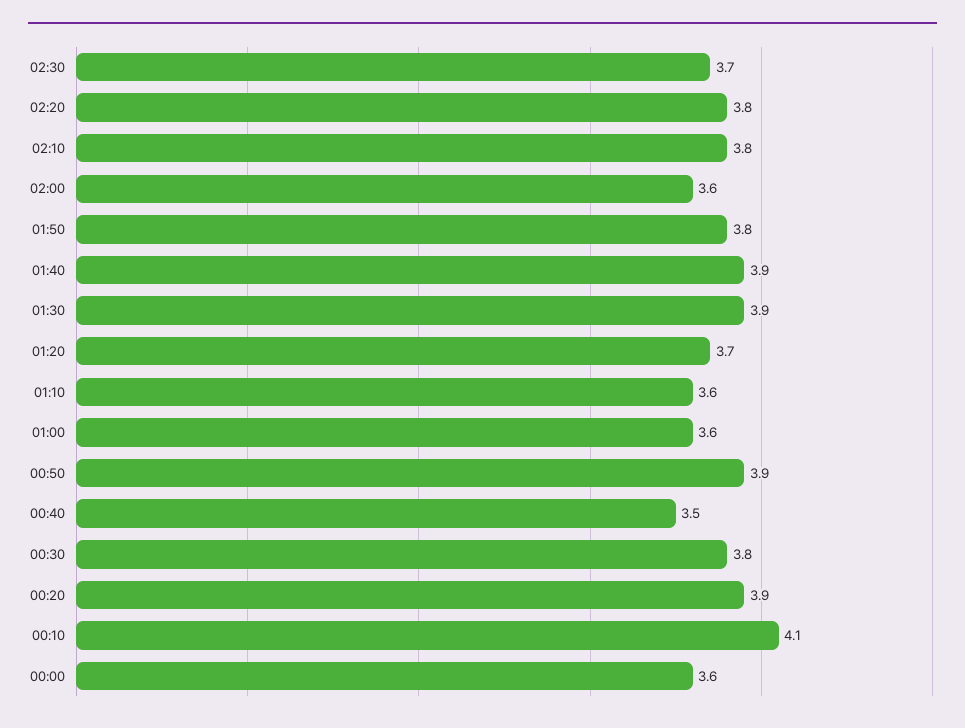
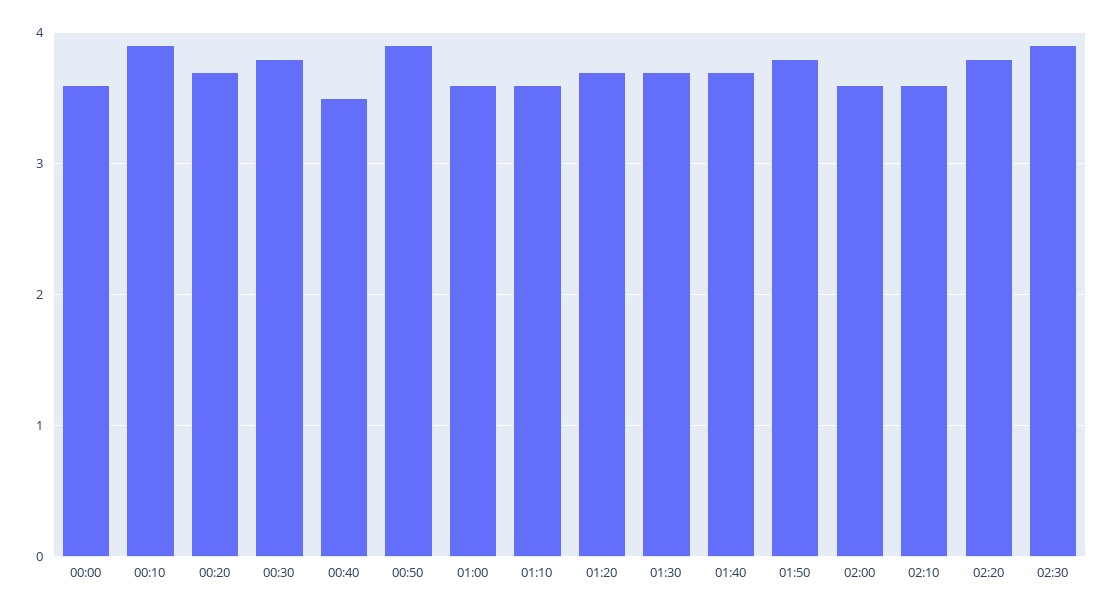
02:30: 3.7 -> 3.9
02:10: 3.8 -> 3.6
01:40: 3.9 -> 3.7
01:30: 3.9 -> 3.7
00:20: 3.9 -> 3.7
00:10: 4.1 -> 3.9

